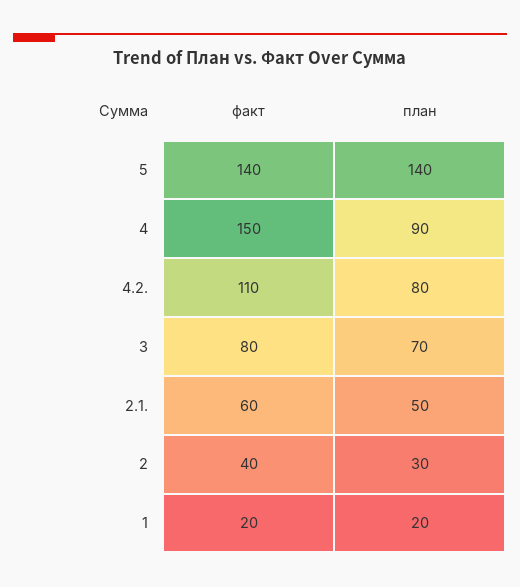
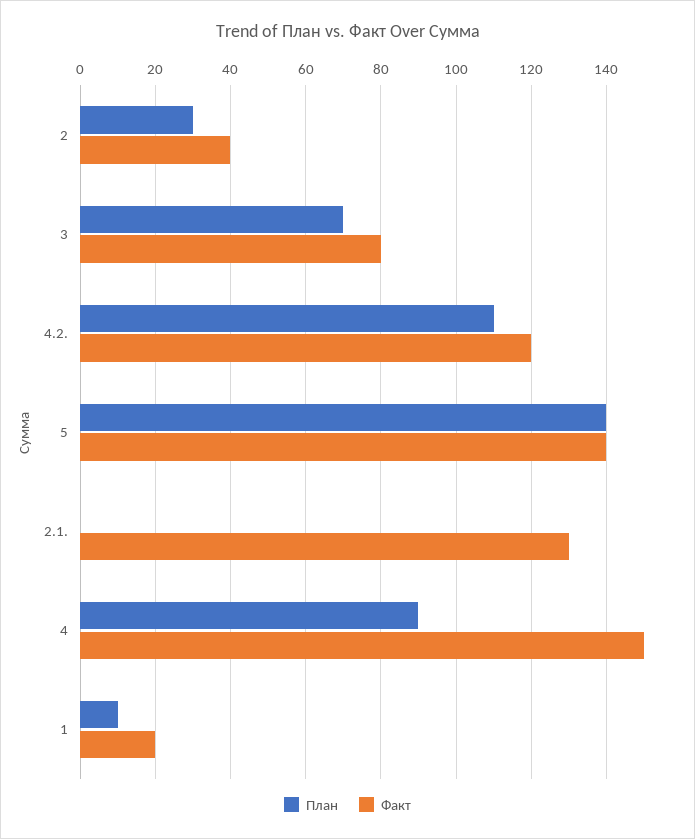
факт, 4.2.: 110 -> 120
план, 4.2.: 80 -> 110
факт, 2.1.: 60 -> 130
план, 2.1.: 50 -> 0
план, 1: 20 -> 10

